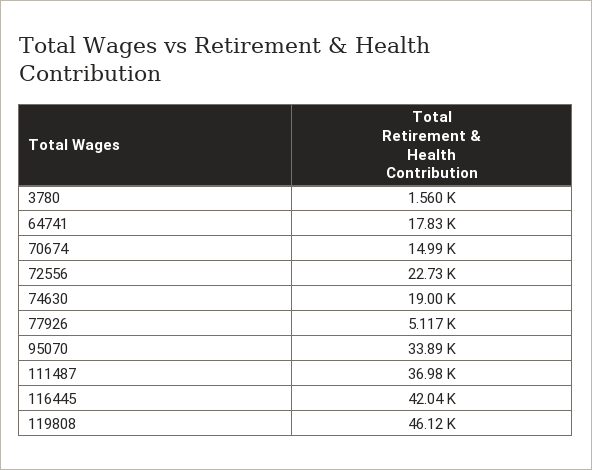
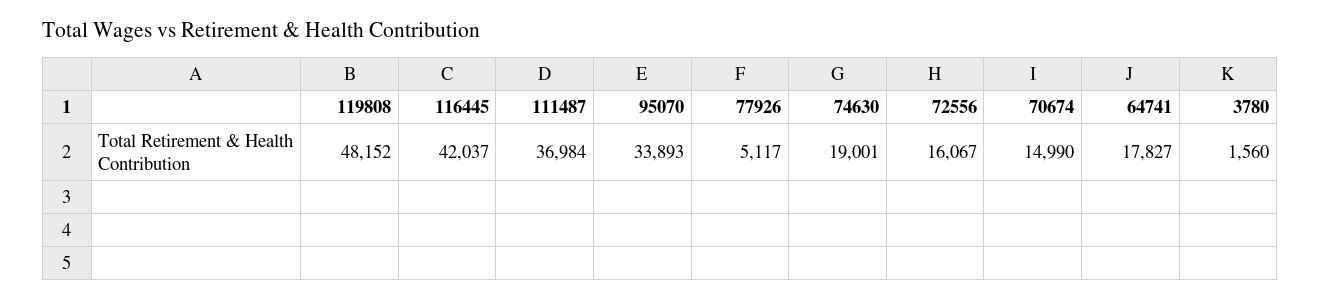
72556: 22730 -> 16067
119808: 46120 -> 48152

